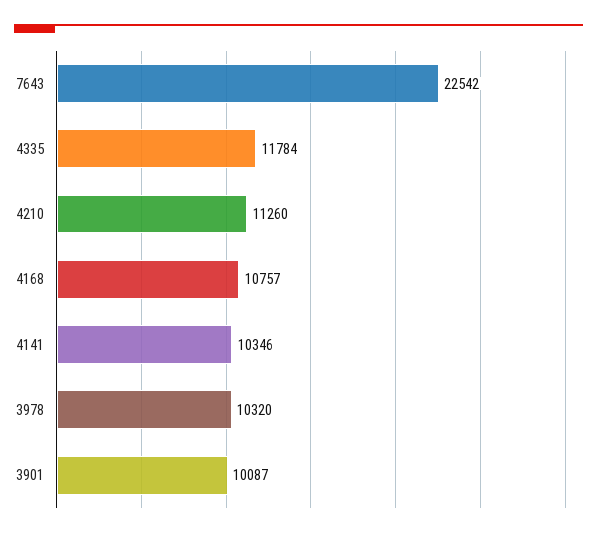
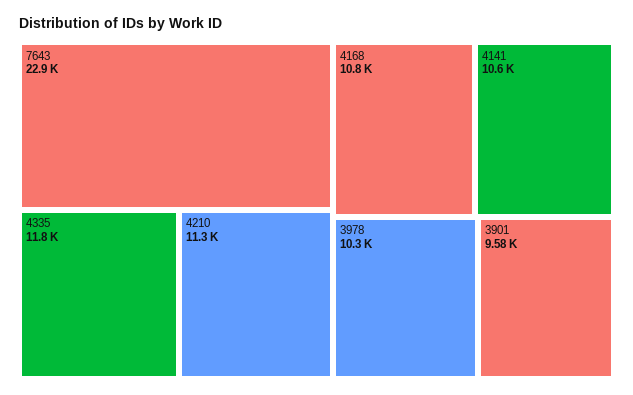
7643: 22542 -> 22900
4141: 10346 -> 10600
3901: 10087 -> 9580

